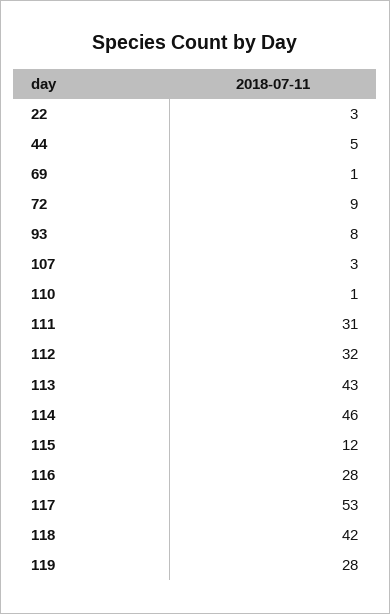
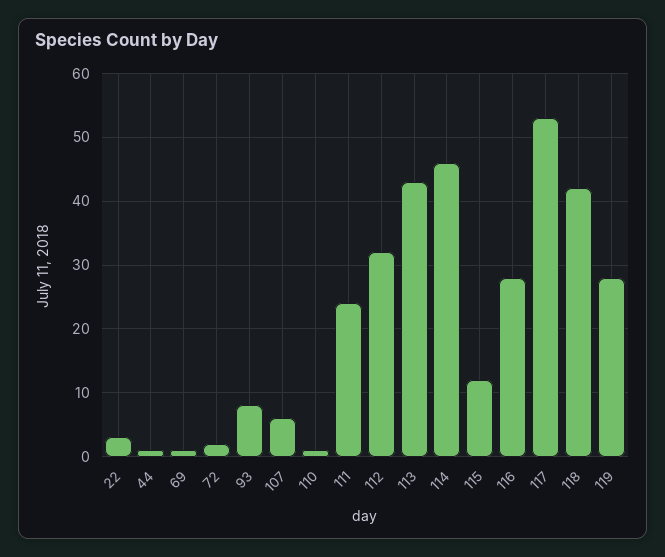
44: 5 -> 1
72: 9 -> 2
107: 3 -> 6
111: 31 -> 24

